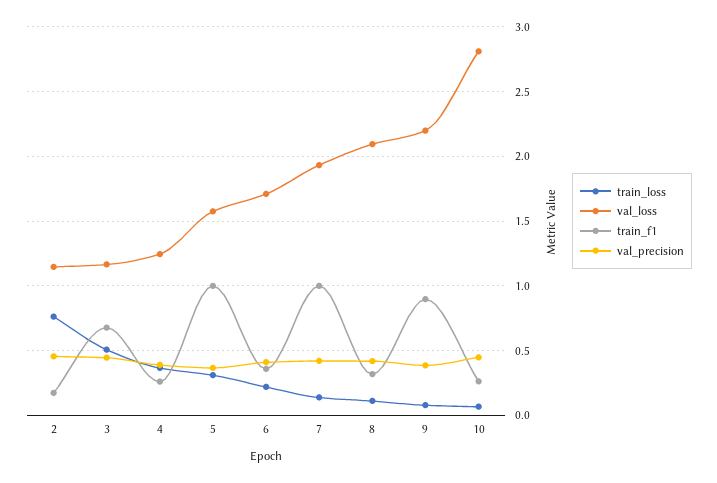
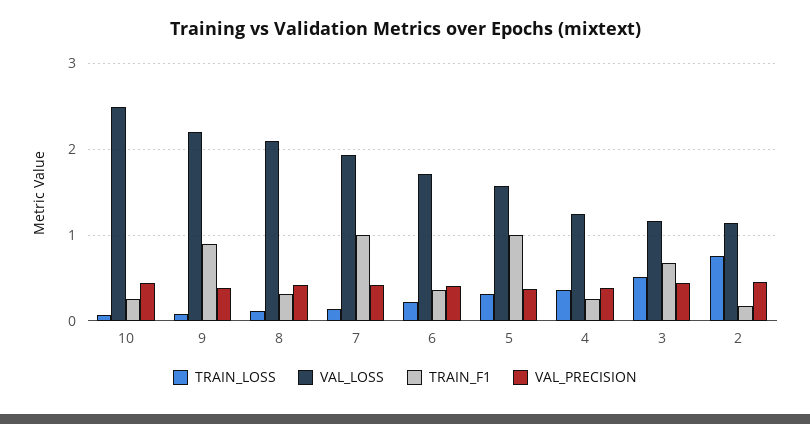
val_loss, 10: 2.8 -> 2.5

